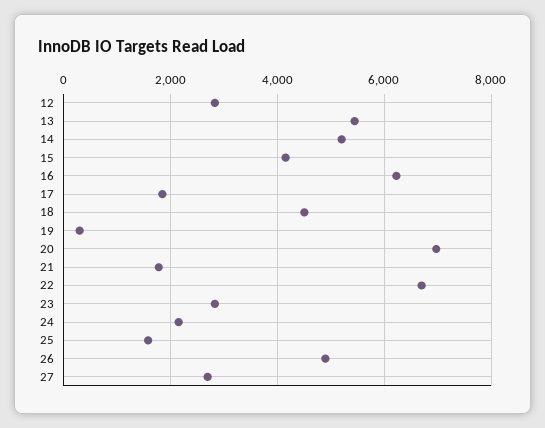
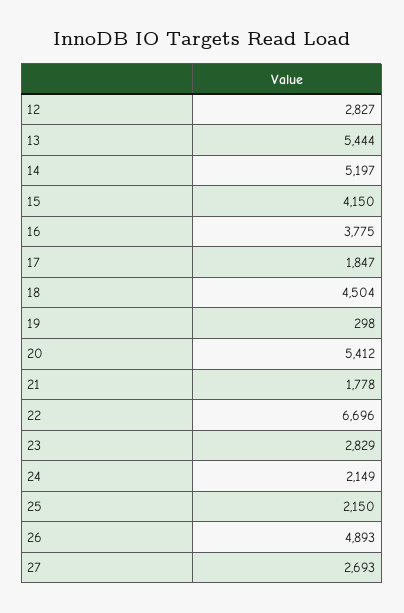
16: 6200 -> 3775
20: 7000 -> 5412
25: 1600 -> 2150

